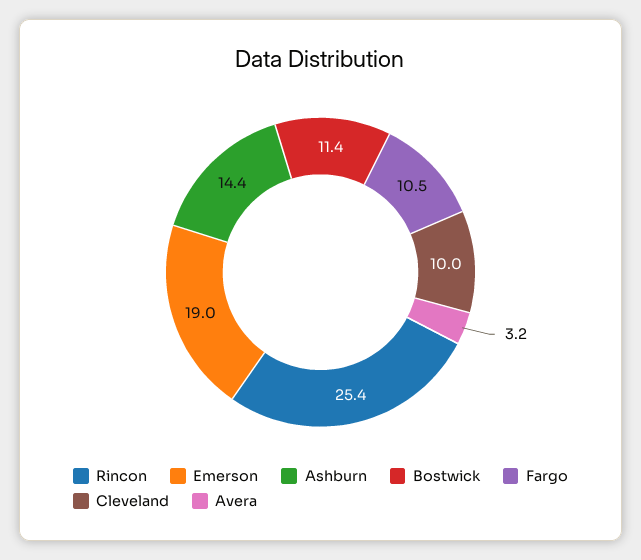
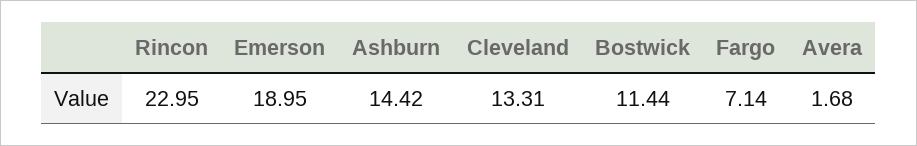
Rincon: 25.4 -> 22.95
Fargo: 10.5 -> 7.14
Cleveland: 10 -> 13.31
Avera: 3.2 -> 1.68

